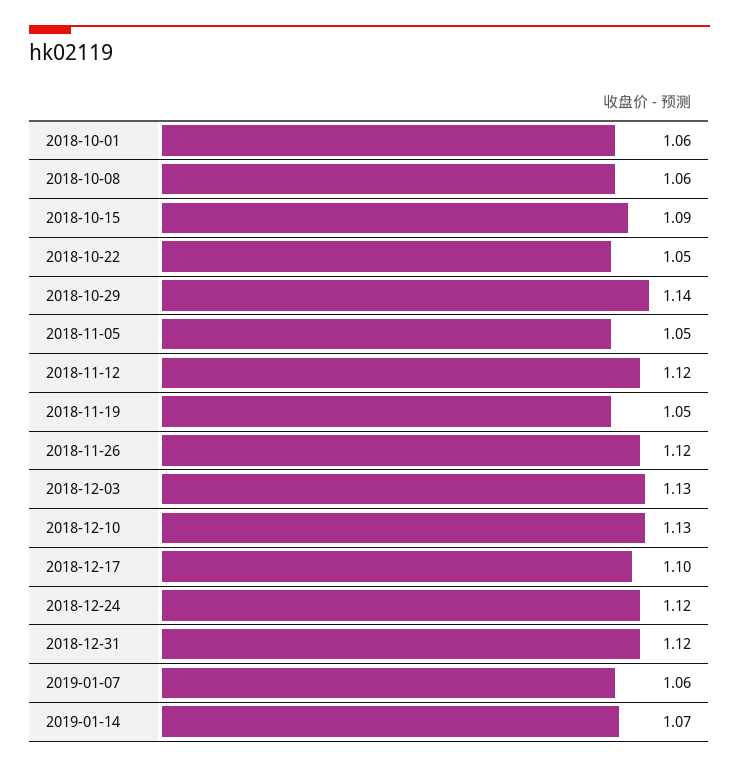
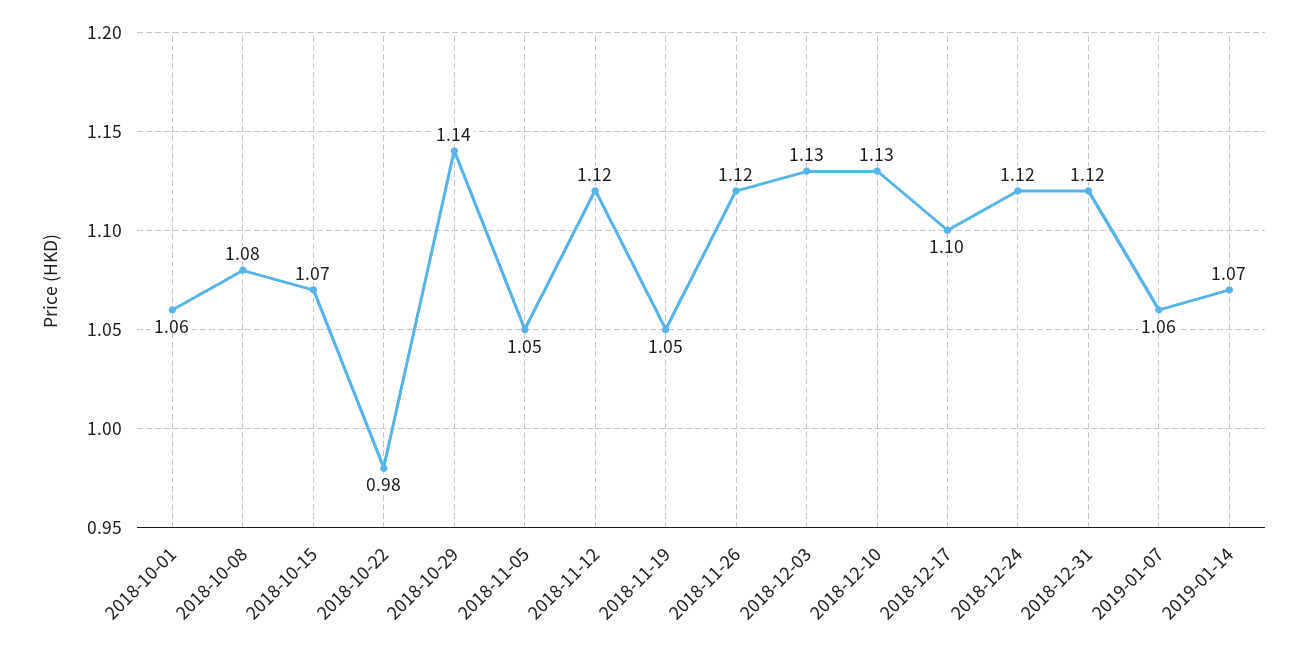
2018-10-08: 1.06 -> 1.08
2018-10-15: 1.09 -> 1.07
2018-10-22: 1.05 -> 0.98

